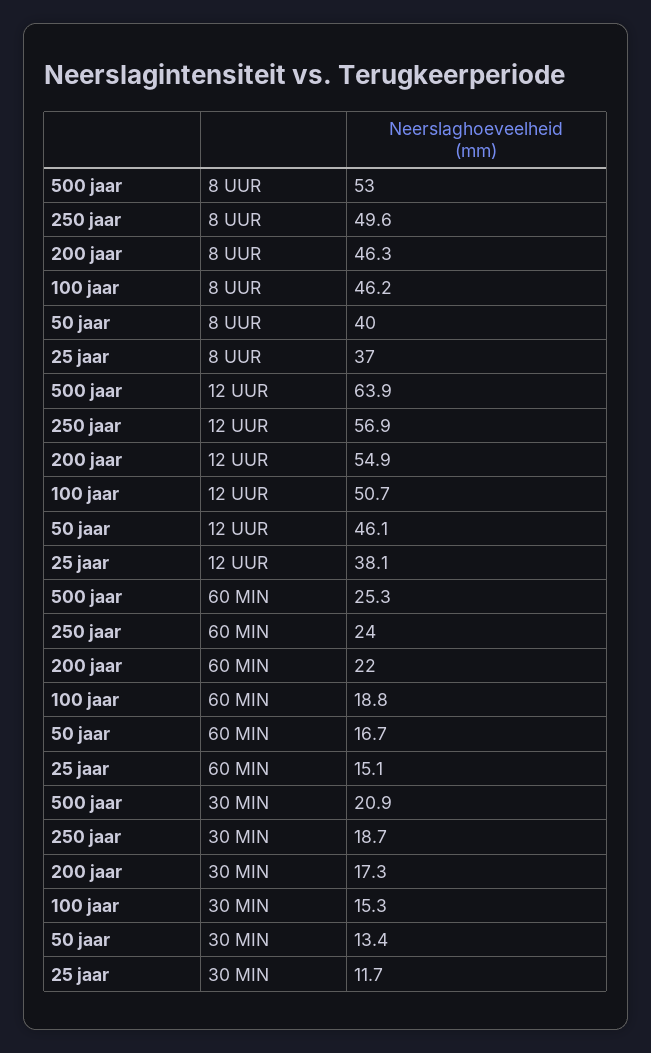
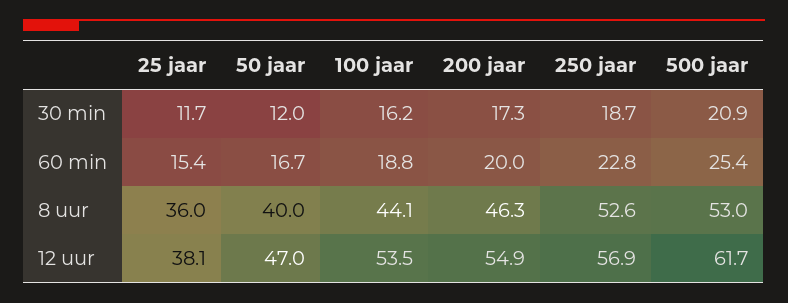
250 jaar, 8 UUR: 49.6 -> 52.6
100 jaar, 8 UUR: 46.2 -> 44.1
25 jaar, 8 UUR: 37 -> 36
500 jaar, 12 UUR: 63.9 -> 61.7
100 jaar, 12 UUR: 50.7 -> 53.5
50 jaar, 12 UUR: 46.1 -> 47
500 jaar, 60 MIN: 25.3 -> 25.4
250 jaar, 60 MIN: 24 -> 22.8
200 jaar, 60 MIN: 22 -> 20
25 jaar, 60 MIN: 15.1 -> 15.4
100 jaar, 30 MIN: 15.3 -> 16.2
50 jaar, 30 MIN: 13.4 -> 12

